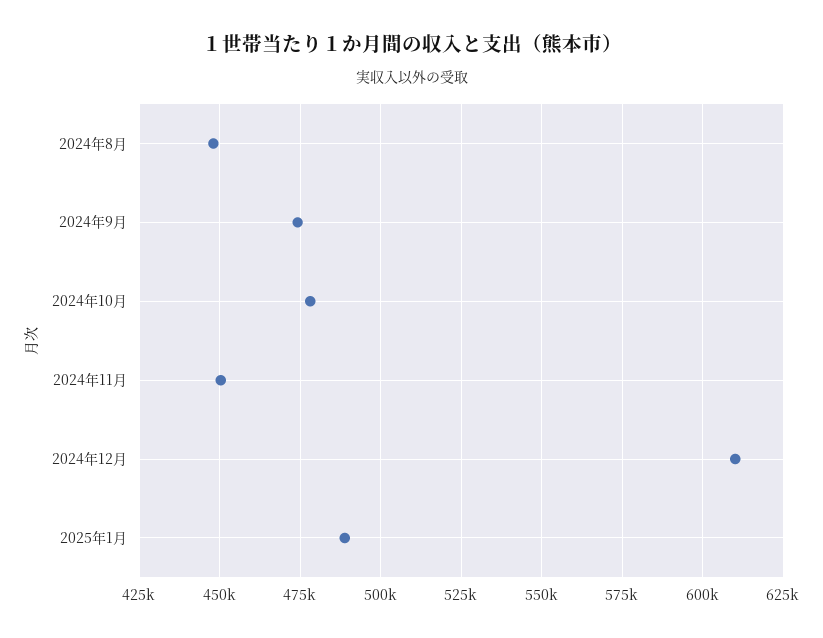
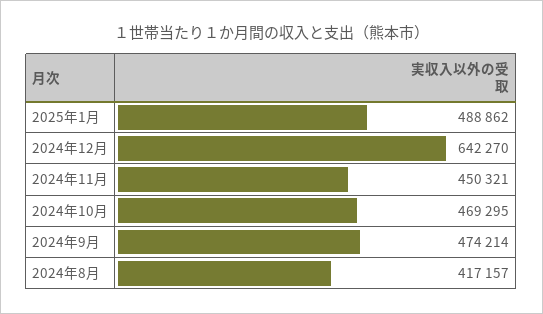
2024年8月: 447500 -> 417157
2024年10月: 477500 -> 469295
2024年12月: 610000 -> 642270

